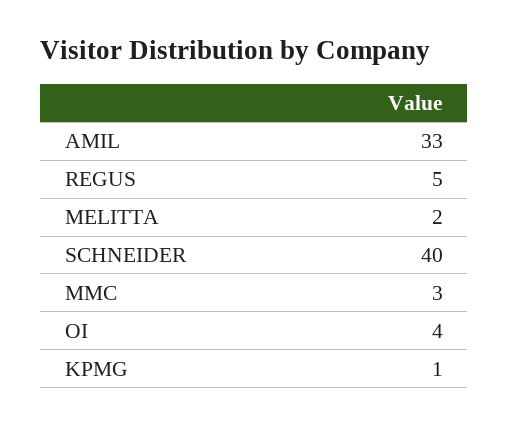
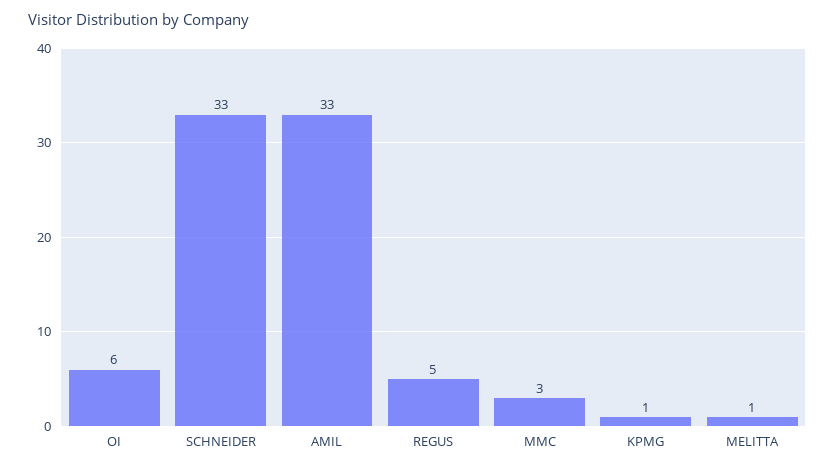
MELITTA: 2 -> 1
SCHNEIDER: 40 -> 33
OI: 4 -> 6

